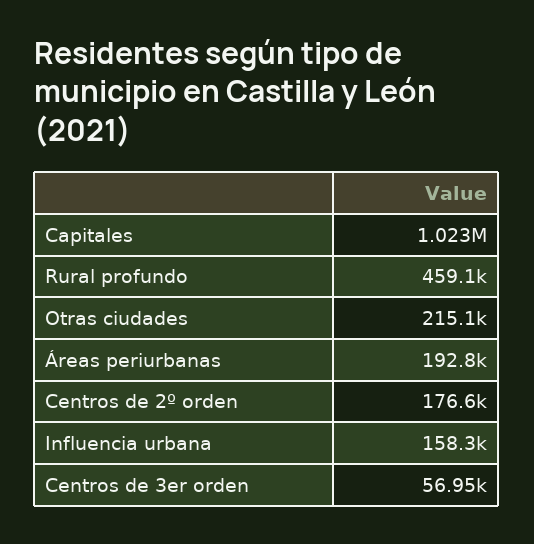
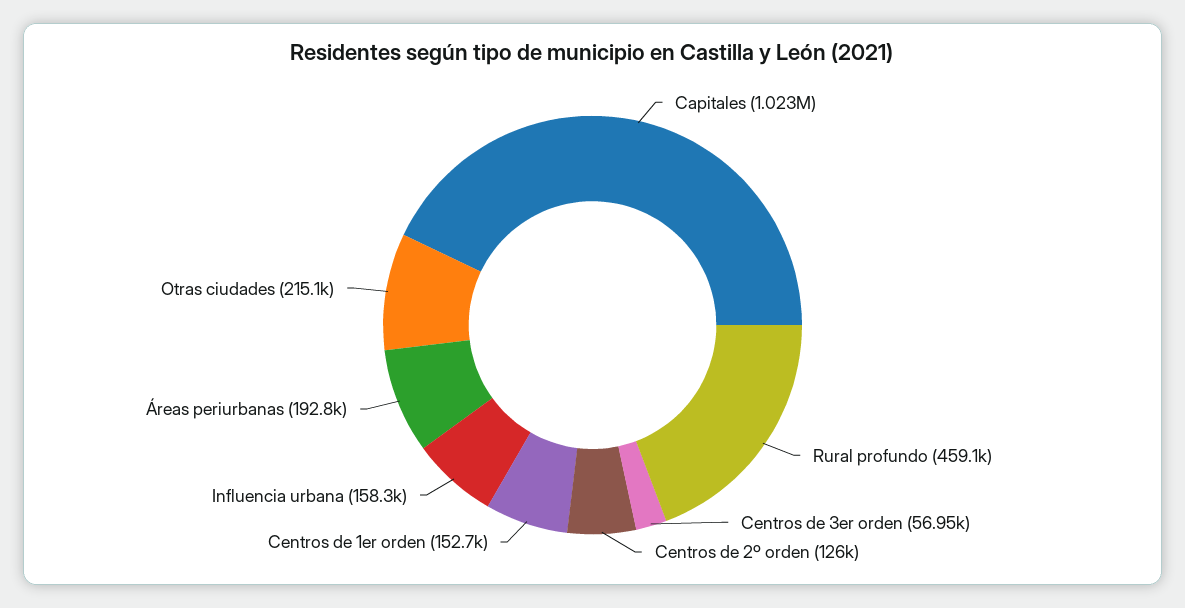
Centros de 2º orden: 176600 -> 126000
Centros de 1er orden: none -> 152700

